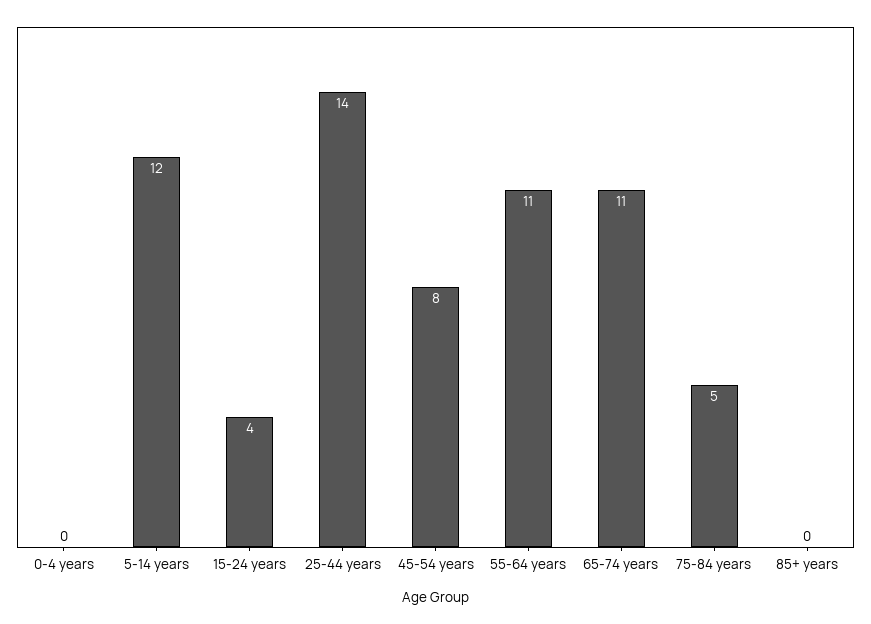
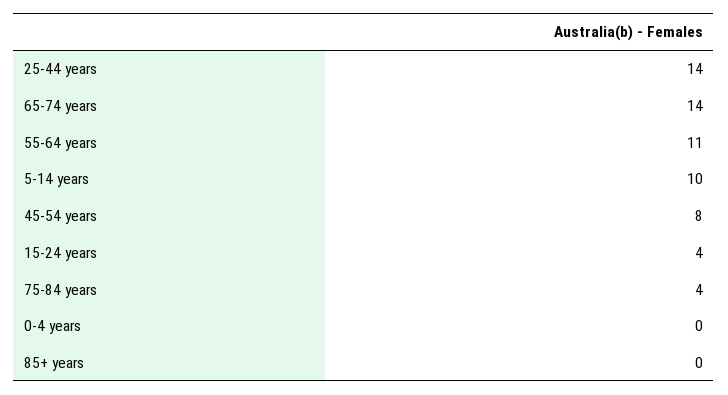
5-14 years: 12 -> 10
65-74 years: 11 -> 14
75-84 years: 5 -> 4

